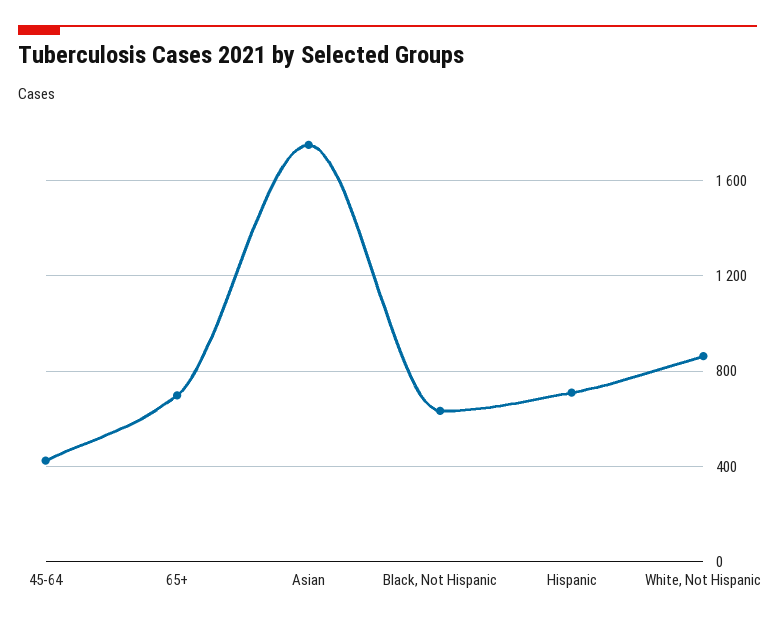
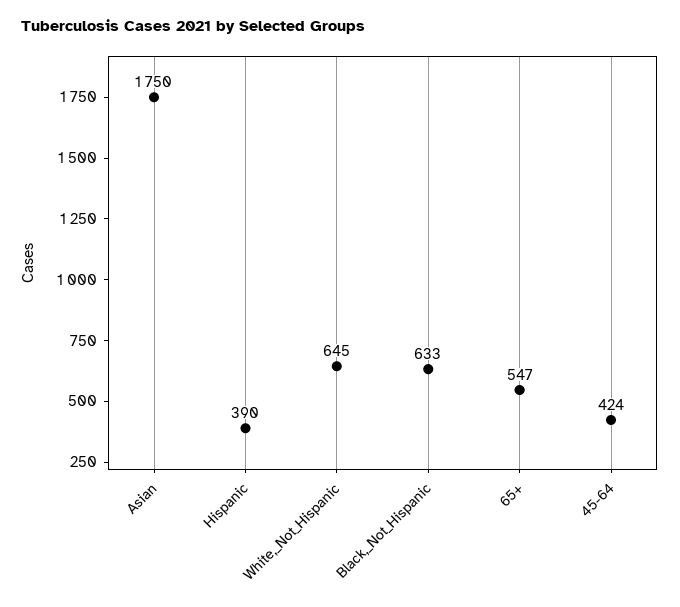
65+: 700 -> 547
Hispanic: 700 -> 390
White, Not Hispanic: 850 -> 645

